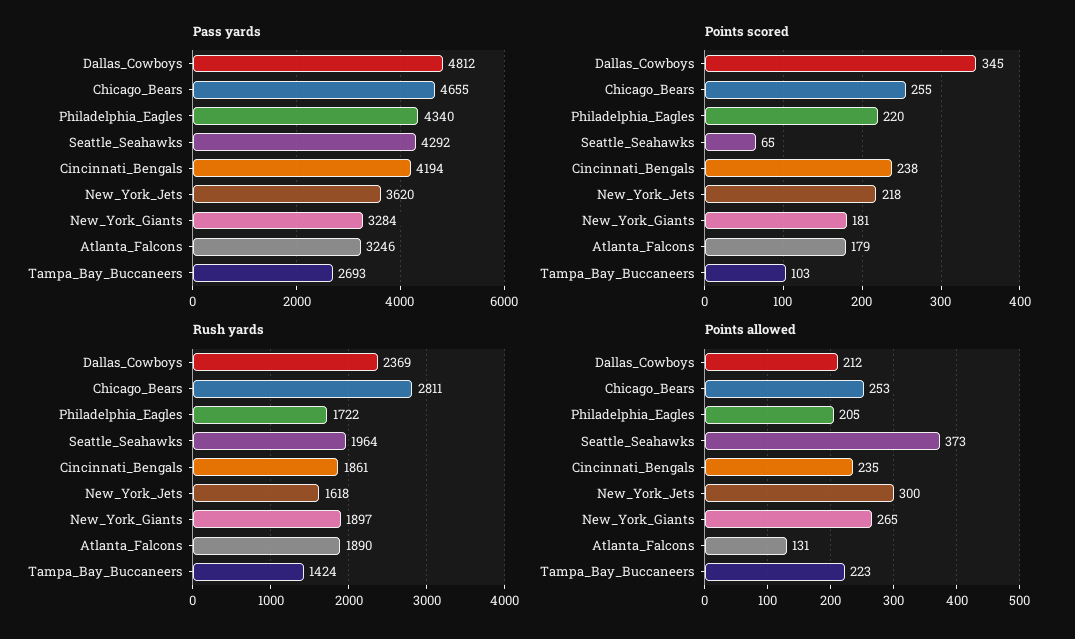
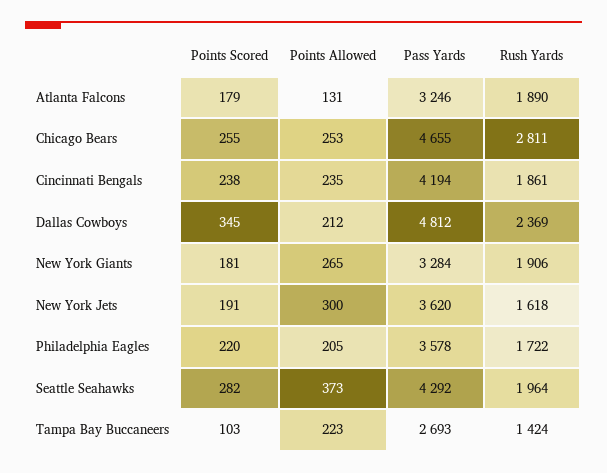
Pass yards, Philadelphia_Eagles: 4340 -> 3578
Points scored, Seattle_Seahawks: 65 -> 282
Points scored, New_York_Jets: 218 -> 191
Rush yards, New_York_Giants: 1897 -> 1906

